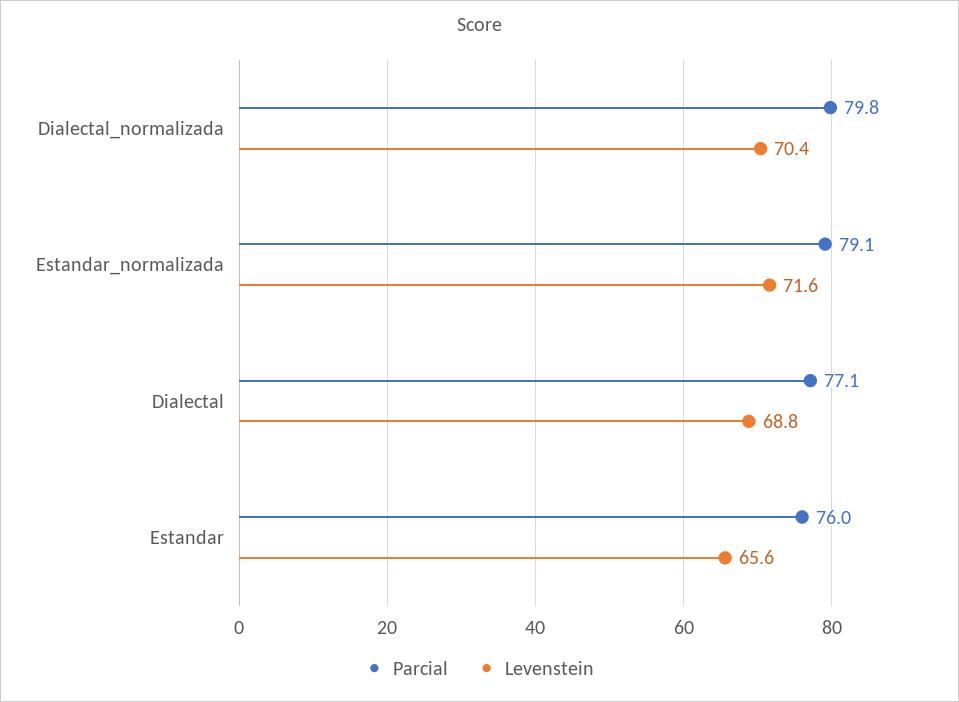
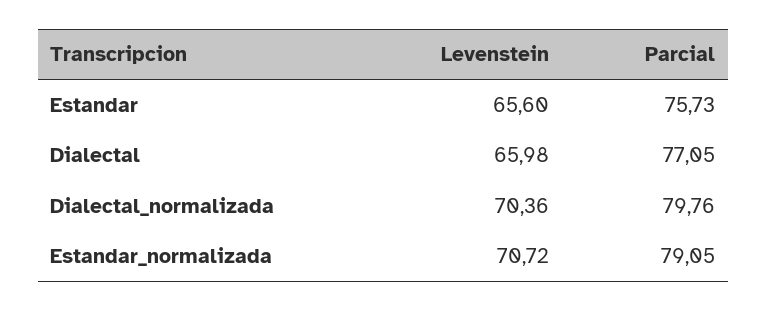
Levenstein, Estandar_normalizada: 71.6 -> 70.72
Levenstein, Dialectal: 68.8 -> 65.98
Parcial, Estandar: 76 -> 75.73

